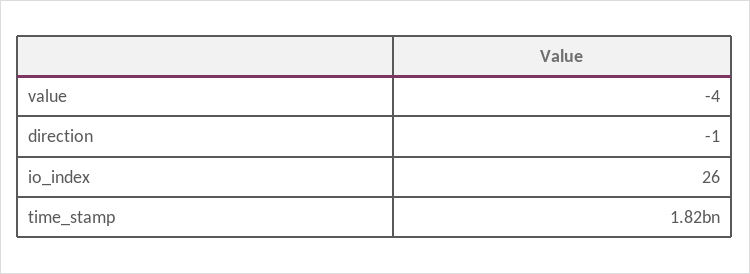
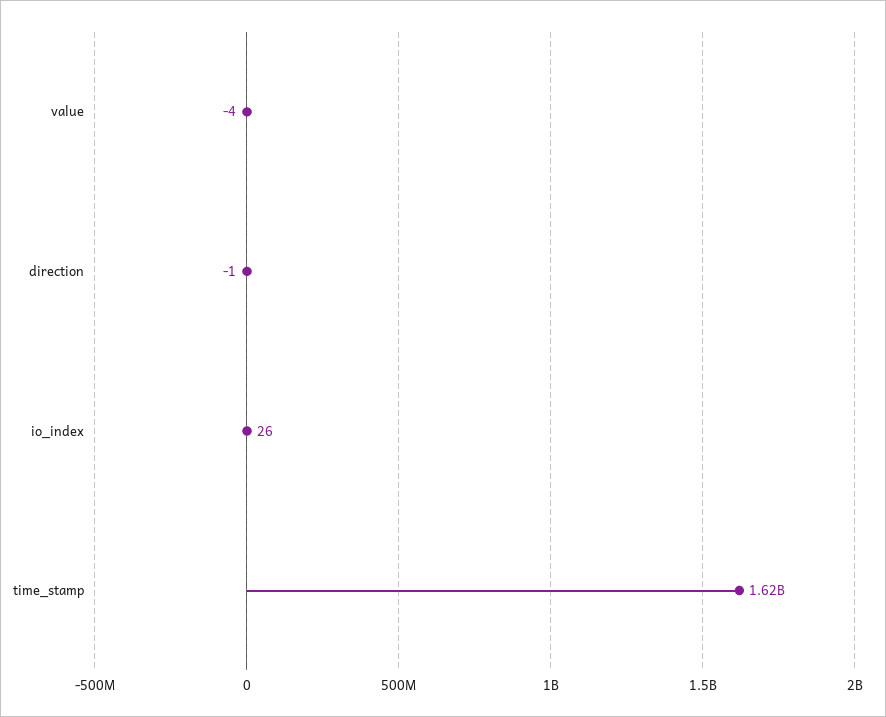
time_stamp: 1820000000 -> 1620000000

